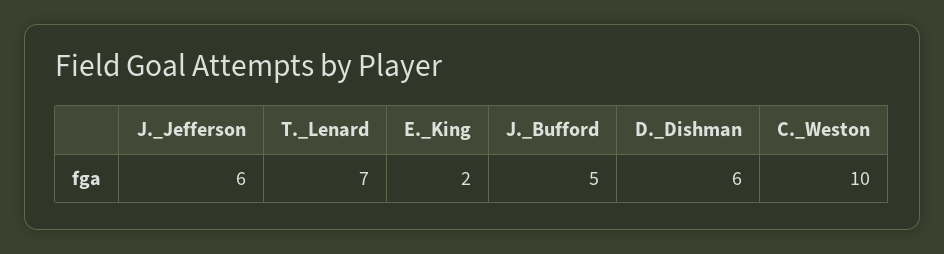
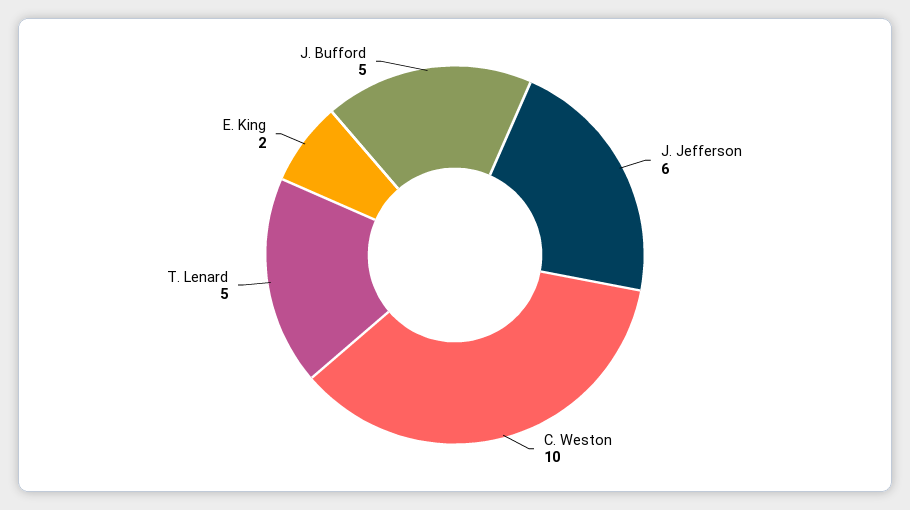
T._Lenard: 7 -> 5
D._Dishman: 6 -> none

